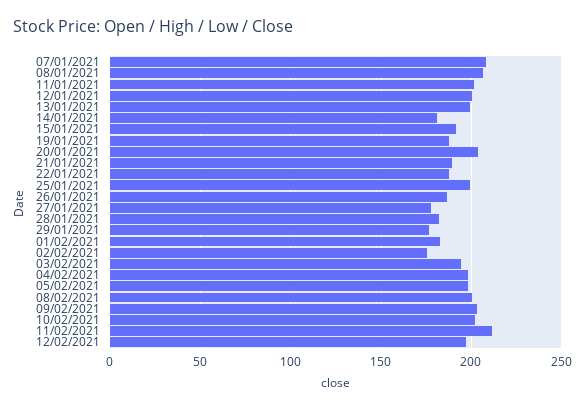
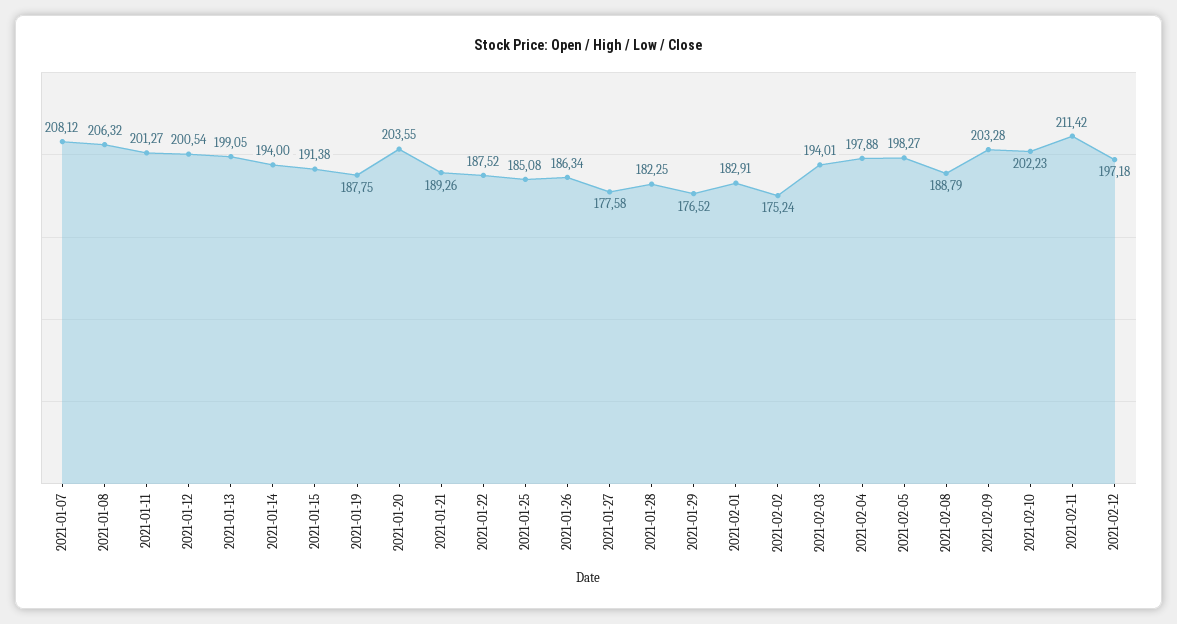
14/01/2021: 180 -> 194
25/01/2021: 200 -> 185.08
08/02/2021: 200 -> 188.79

